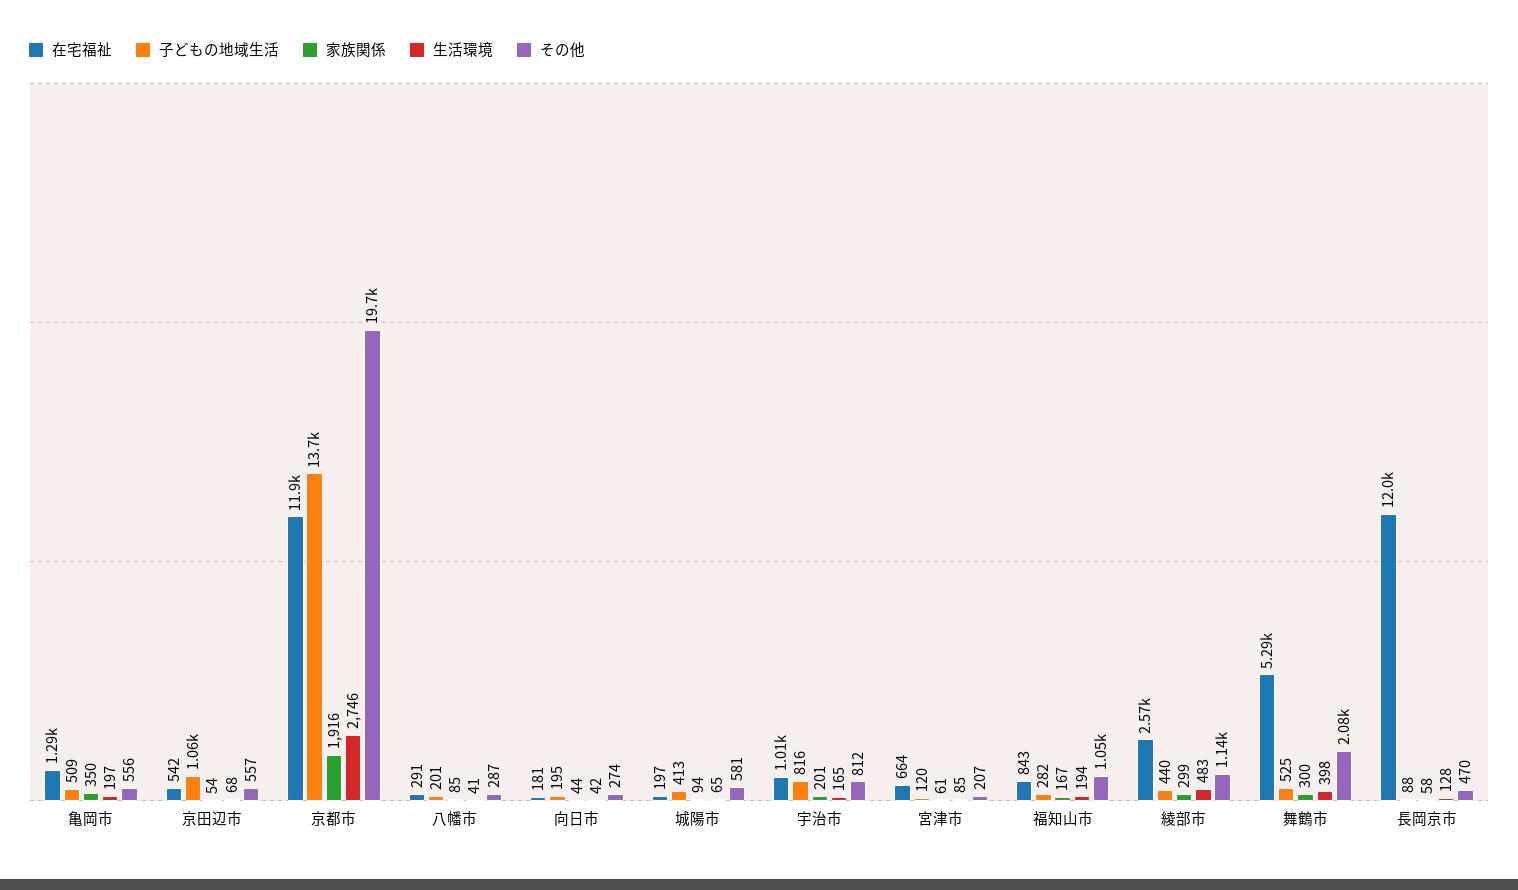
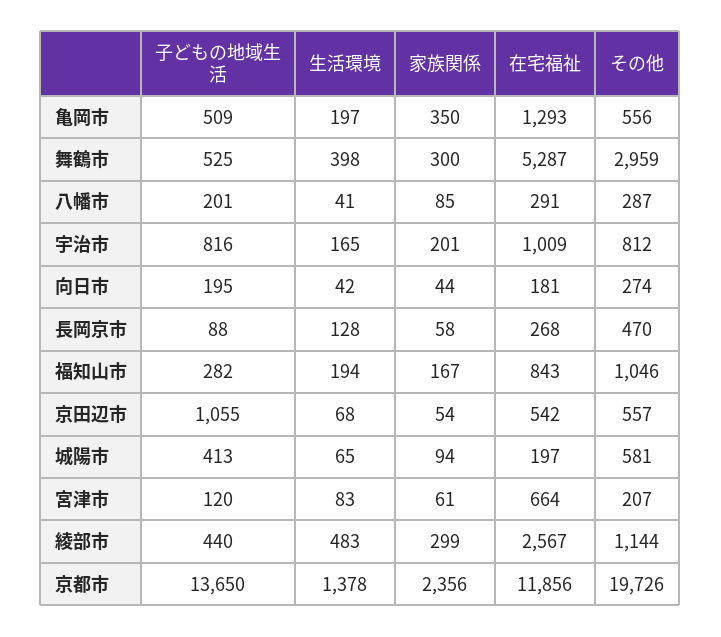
家族関係, 京都市: 1916 -> 2356
生活環境, 京都市: 2746 -> 1378
生活環境, 宮津市: 85 -> 83
その他, 舞鶴市: 2080 -> 2959
在宅福祉, 長岡京市: 12000 -> 268

